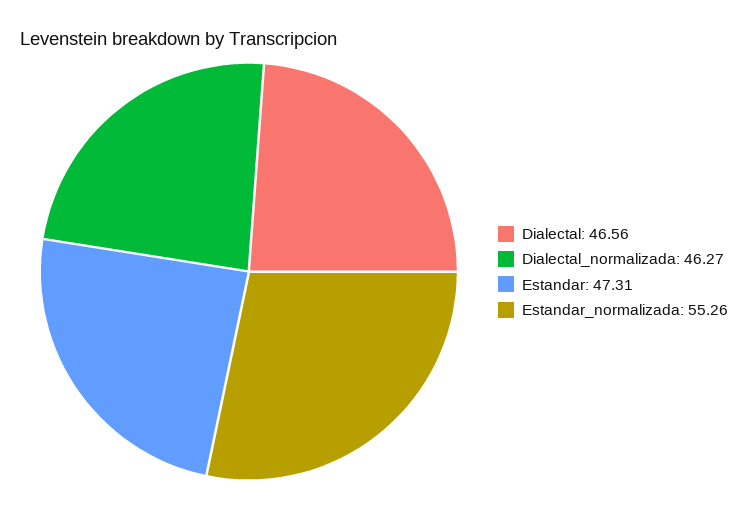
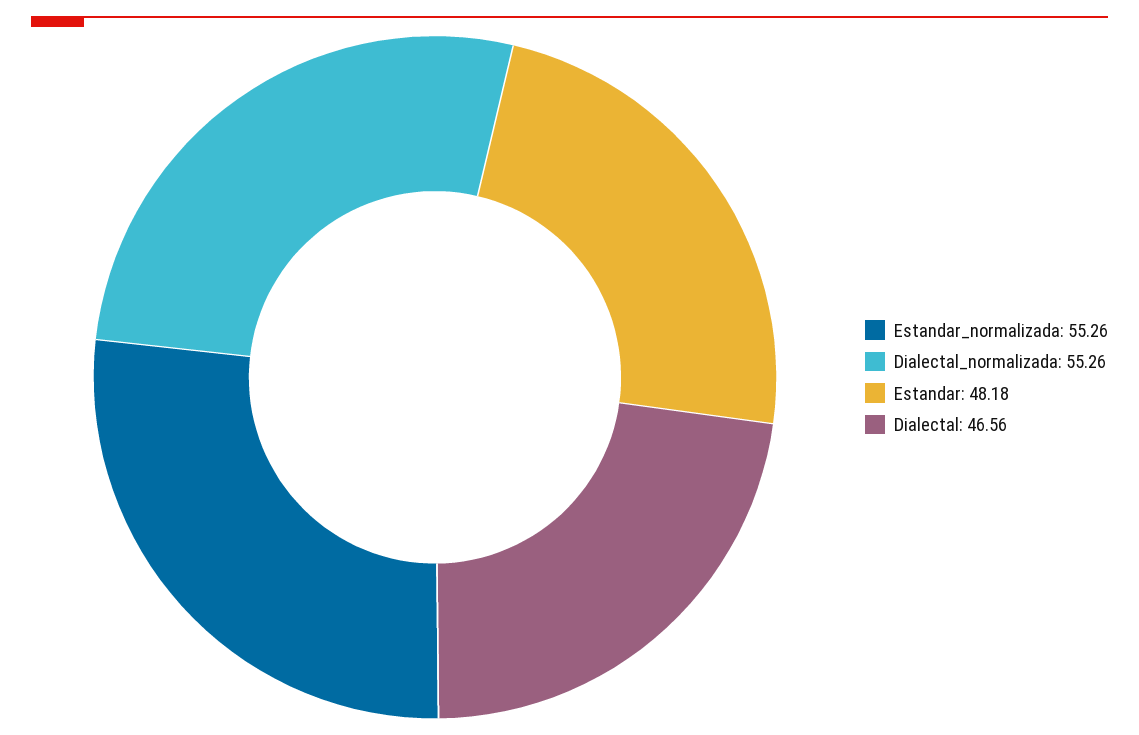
Dialectal_normalizada: 46.27 -> 55.26
Estandar: 47.31 -> 48.18

